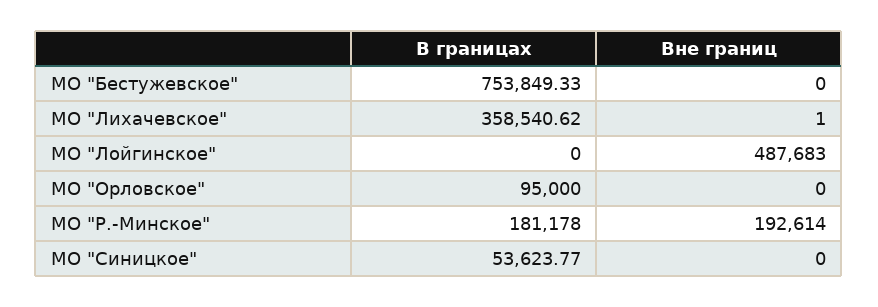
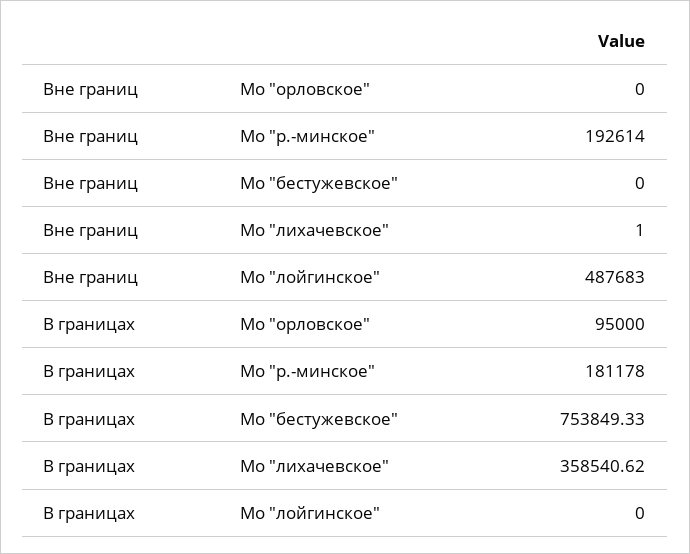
В границах, МО "Синицкое": 53623.77 -> none
Вне границ, МО "Синицкое": 0 -> none

